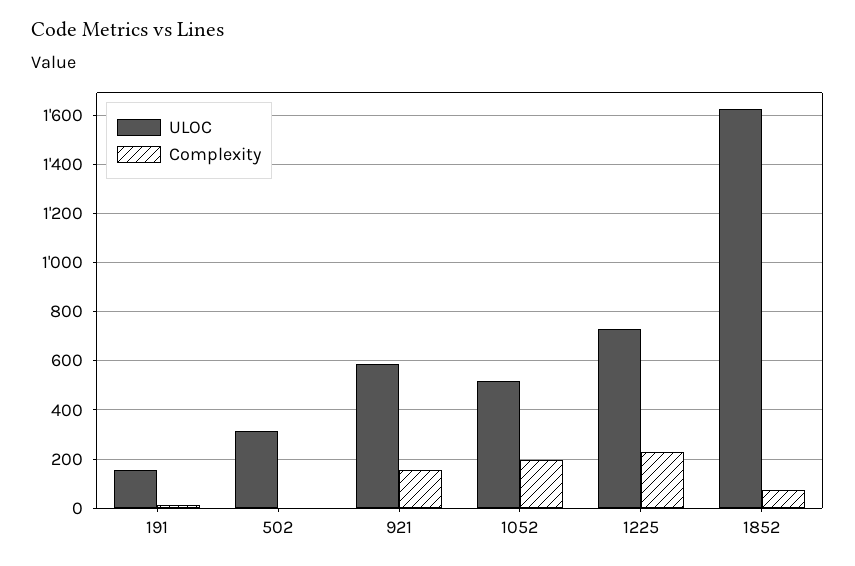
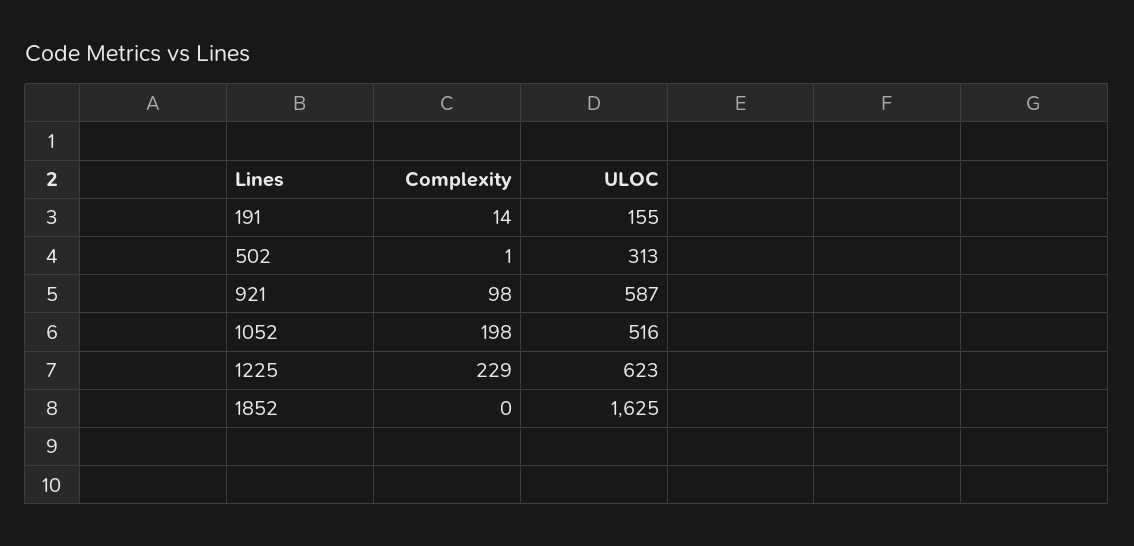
Complexity, 921: 150 -> 98
ULOC, 1225: 725 -> 623
Complexity, 1852: 75 -> 0

